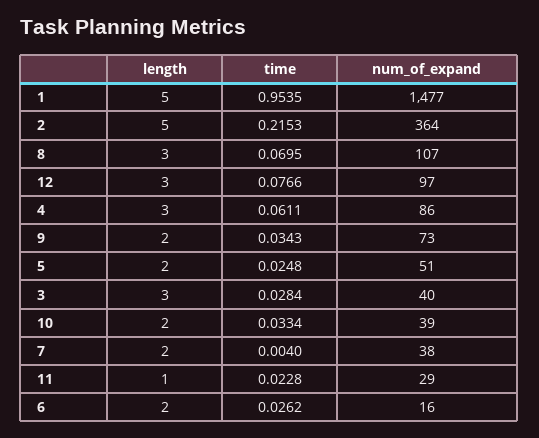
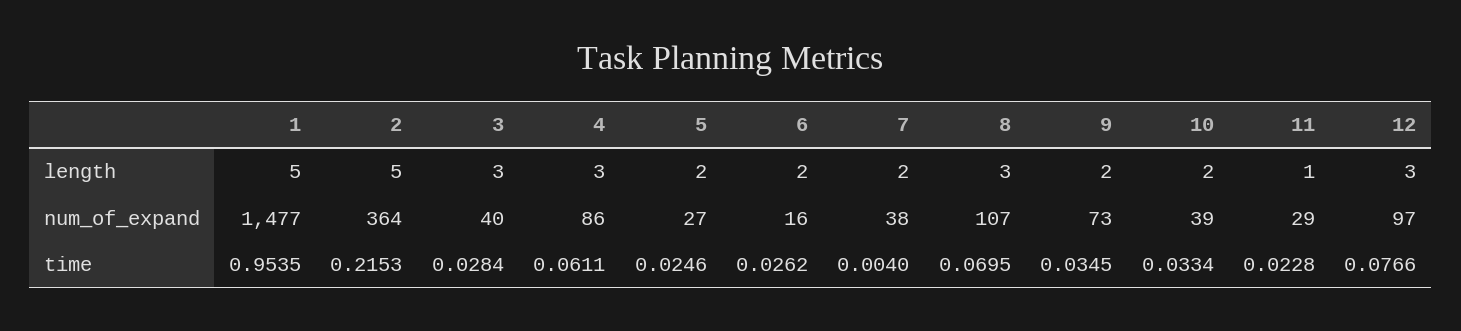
time, 9: 0.0343 -> 0.0345
time, 5: 0.0248 -> 0.0246
num_of_expand, 5: 51 -> 27

